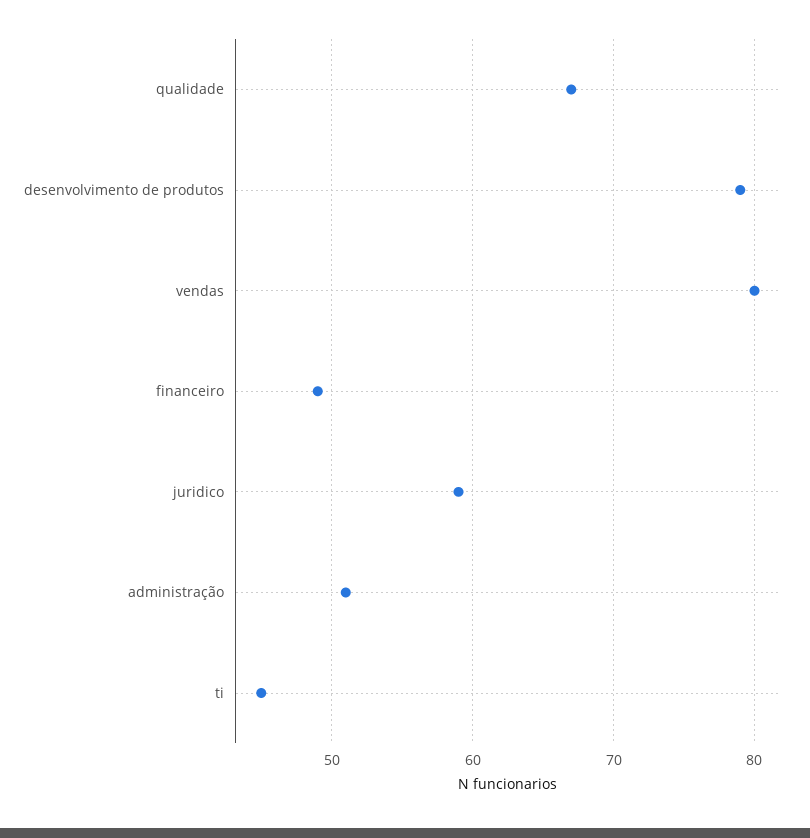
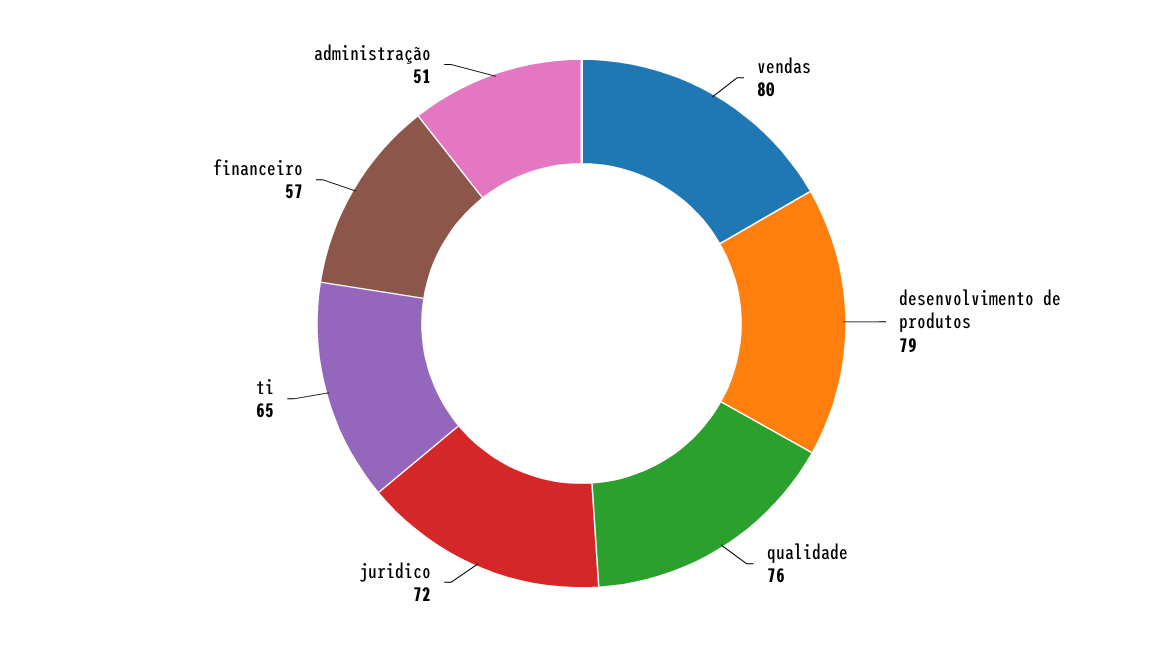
qualidade: 67 -> 76
financeiro: 49 -> 57
juridico: 59 -> 72
ti: 45 -> 65

